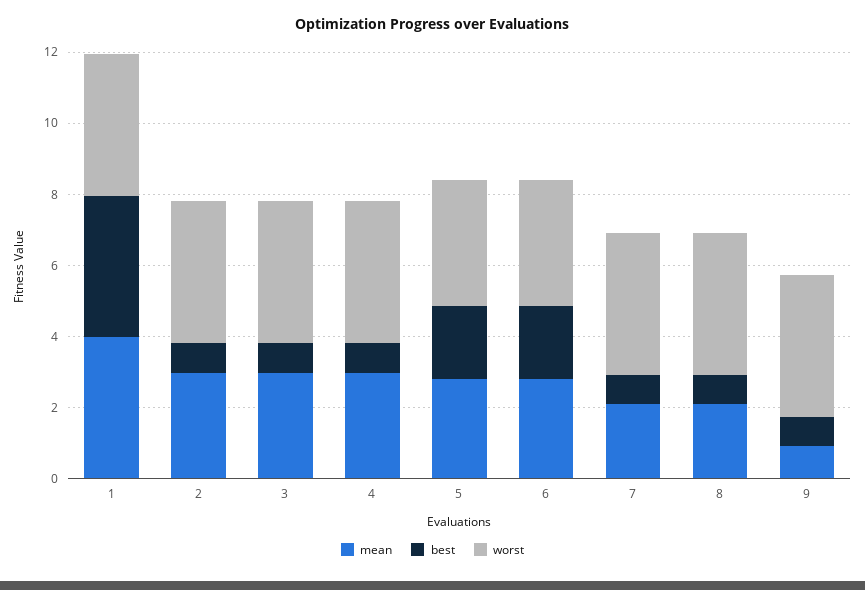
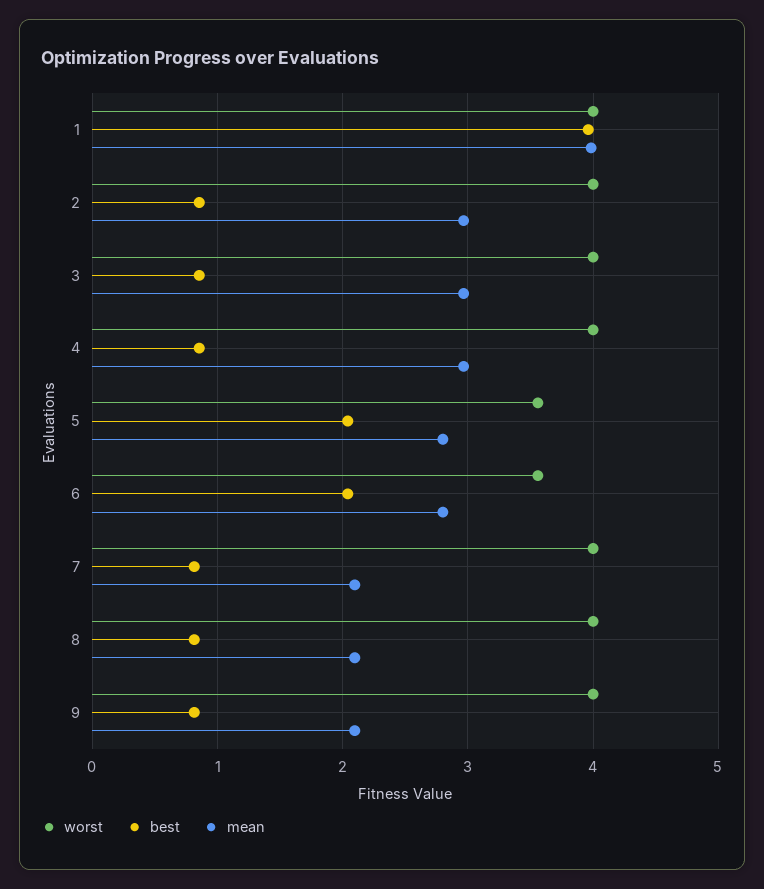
mean, 9: 1 -> 2.1

